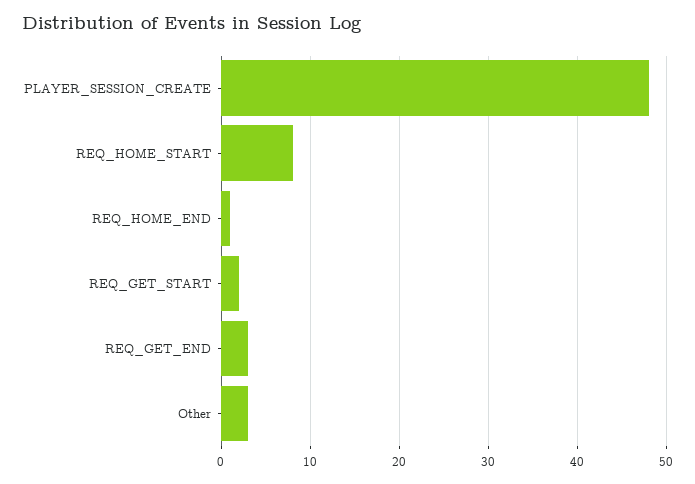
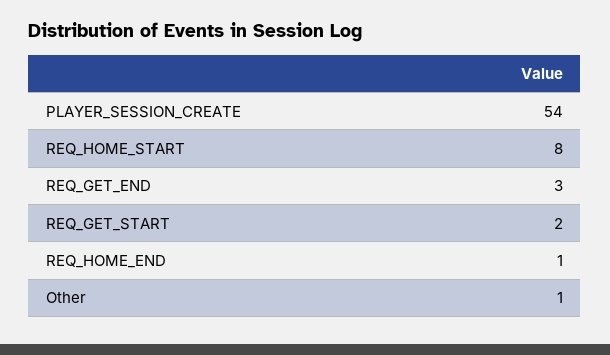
PLAYER_SESSION_CREATE: 48 -> 54
Other: 3 -> 1

